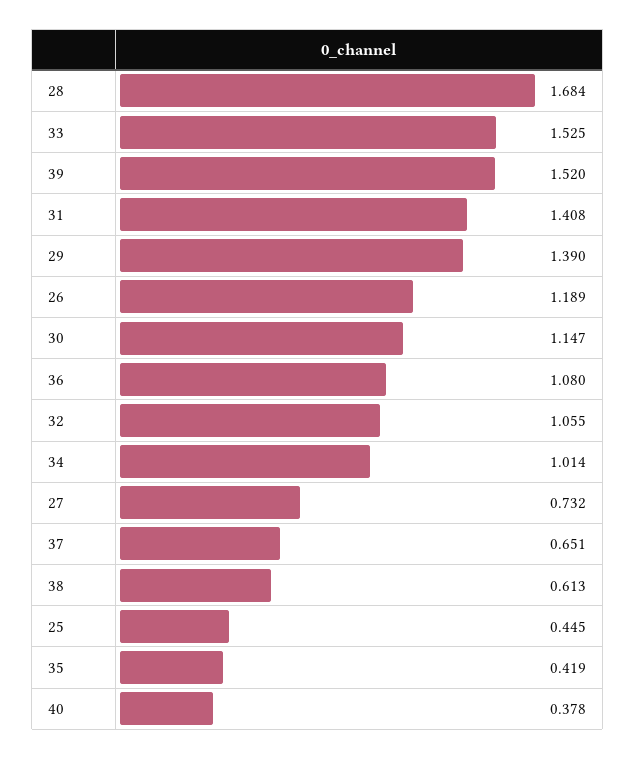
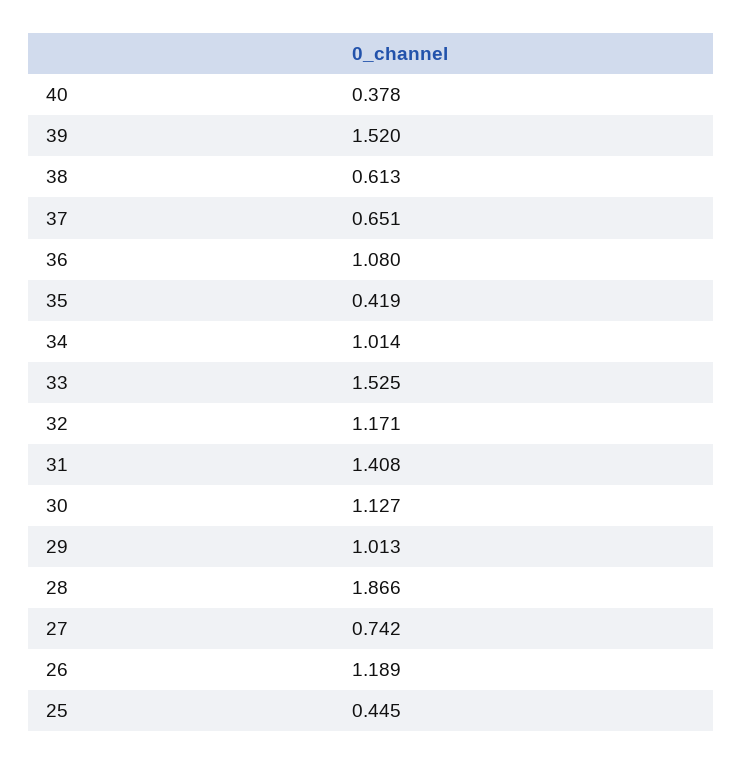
28: 1.684 -> 1.866
29: 1.39 -> 1.013
30: 1.147 -> 1.127
32: 1.055 -> 1.171
27: 0.732 -> 0.742

